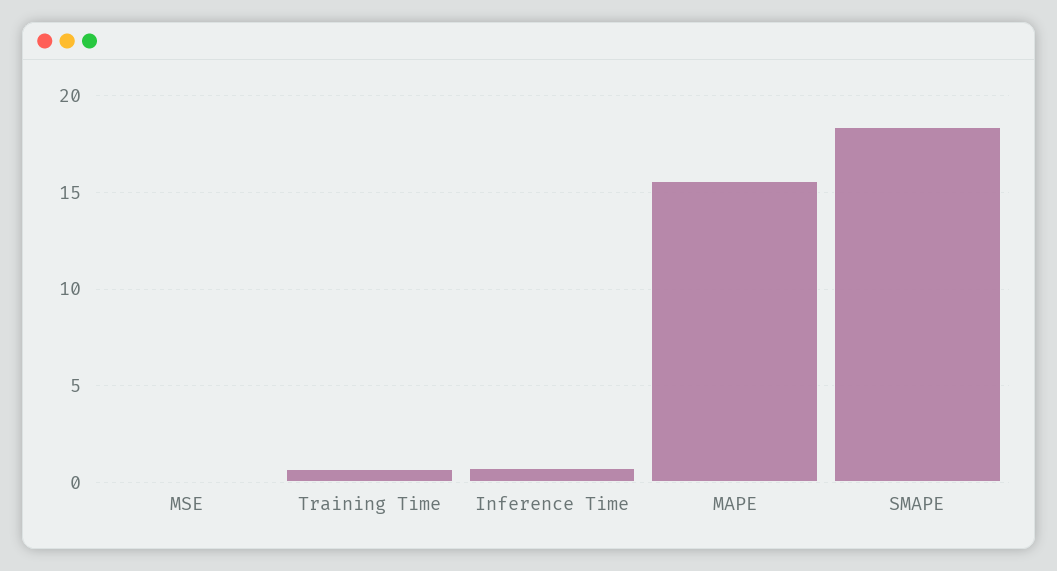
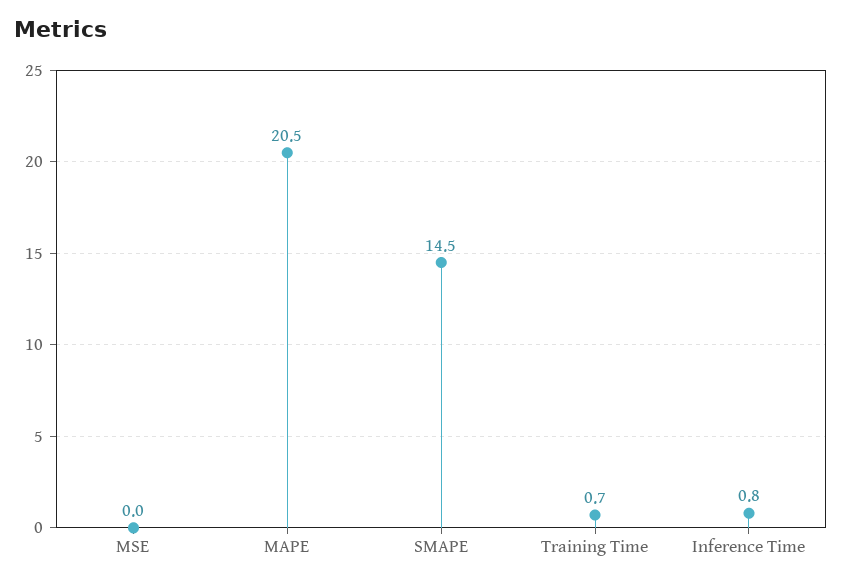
MAPE: 15.5 -> 20.5
SMAPE: 18.5 -> 14.5

